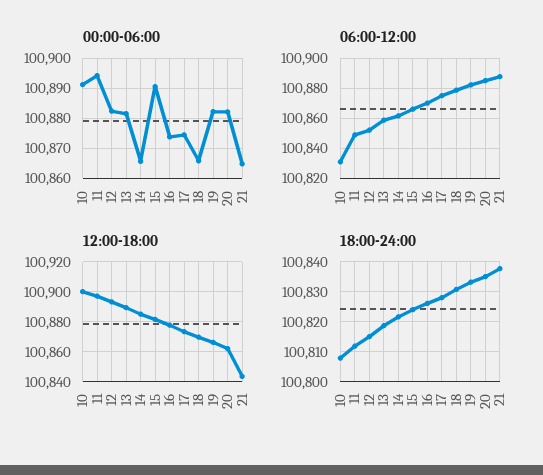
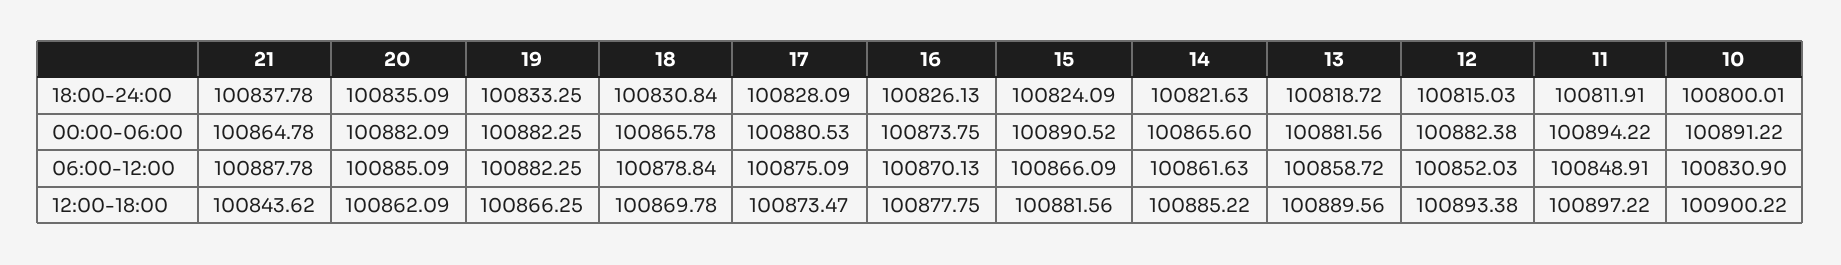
00:00-06:00, 17: 100875 -> 100880.53
18:00-24:00, 10: 100807.5 -> 100800.01

